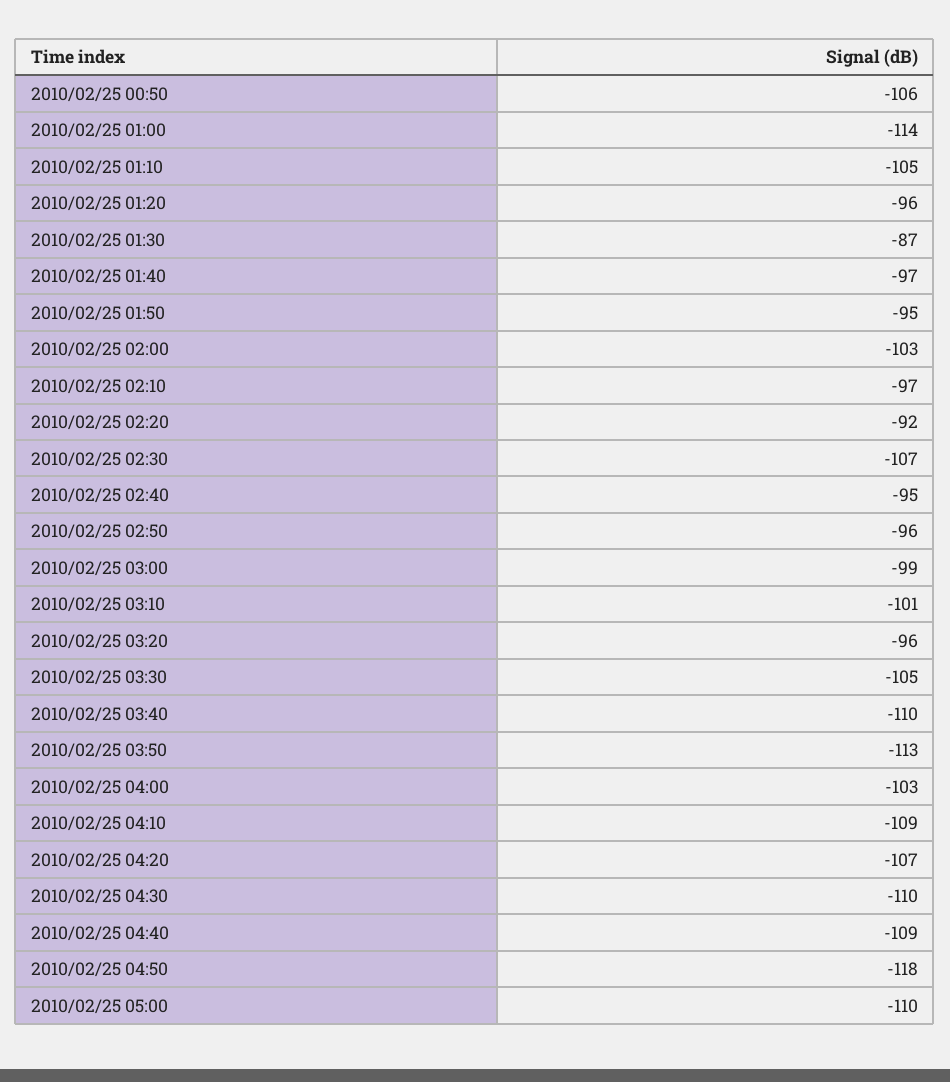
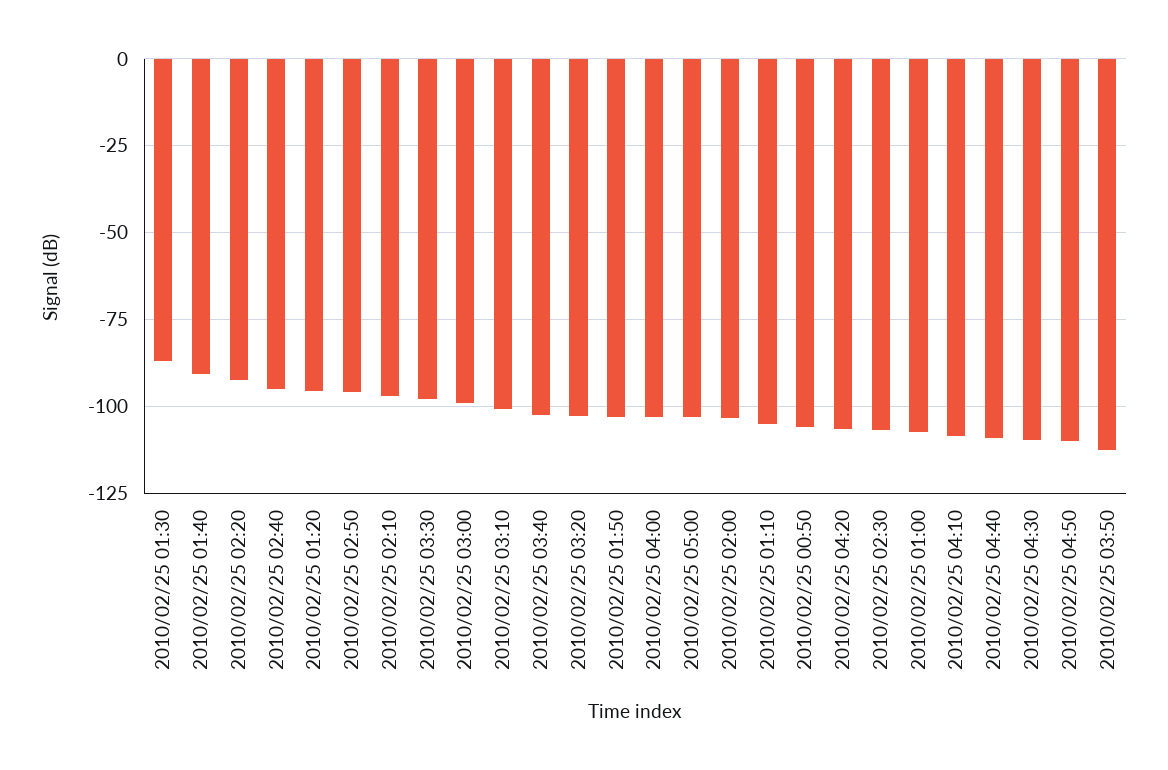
2010/02/25 01:00: -114 -> -107.5
2010/02/25 01:40: -97 -> -90
2010/02/25 01:50: -95 -> -102.5
2010/02/25 03:20: -96 -> -102.5
2010/02/25 03:30: -105 -> -97.5
2010/02/25 03:40: -110 -> -102.5
2010/02/25 04:50: -118 -> -110
2010/02/25 05:00: -110 -> -102.5

